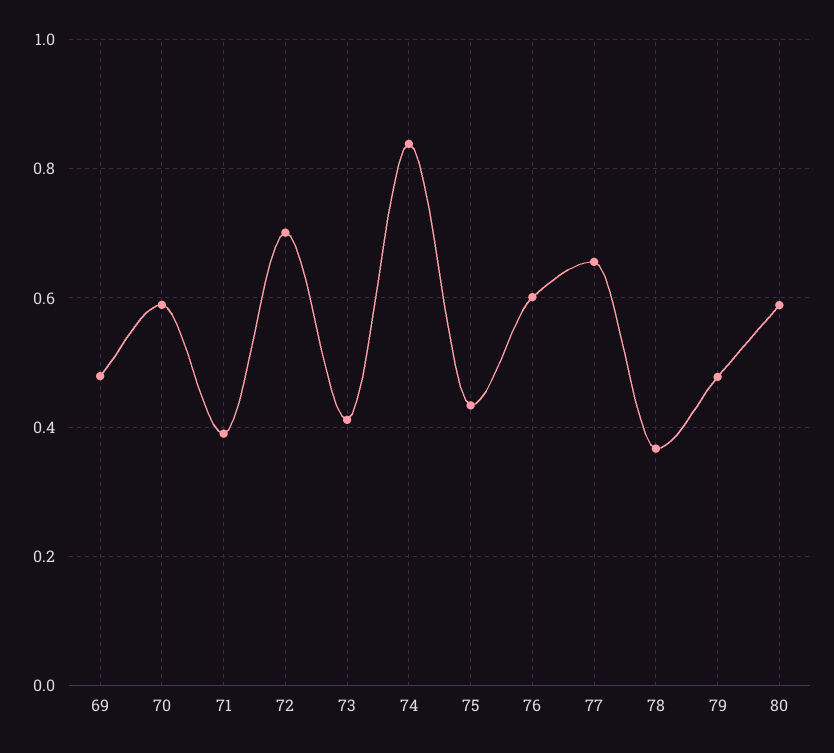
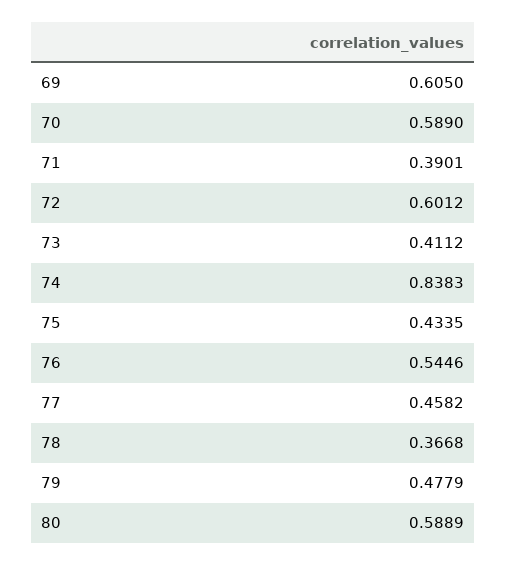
69: 0.48 -> 0.605
72: 0.7 -> 0.6012
76: 0.6 -> 0.5446
77: 0.66 -> 0.4582

